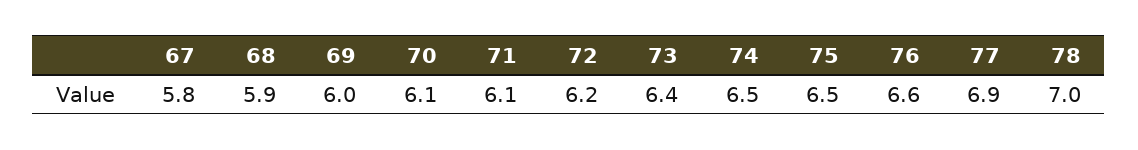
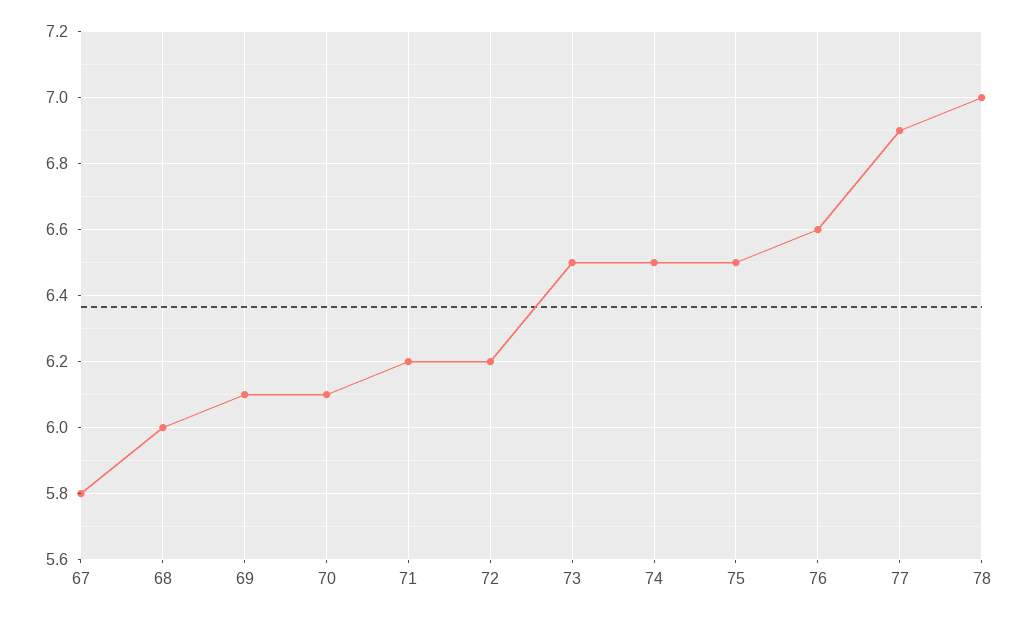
68: 5.9 -> 6
69: 6 -> 6.1
71: 6.1 -> 6.2
73: 6.4 -> 6.5

